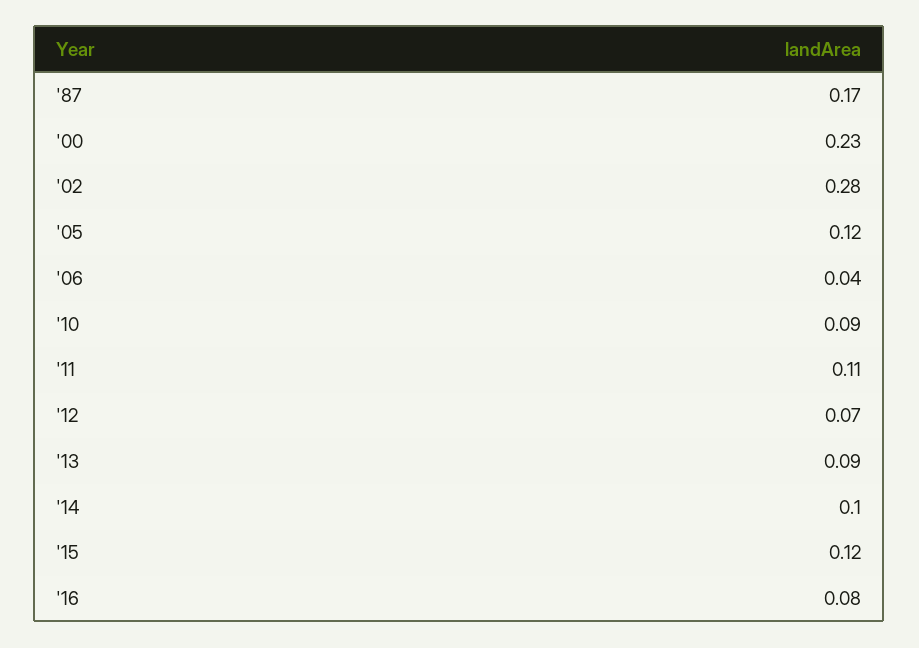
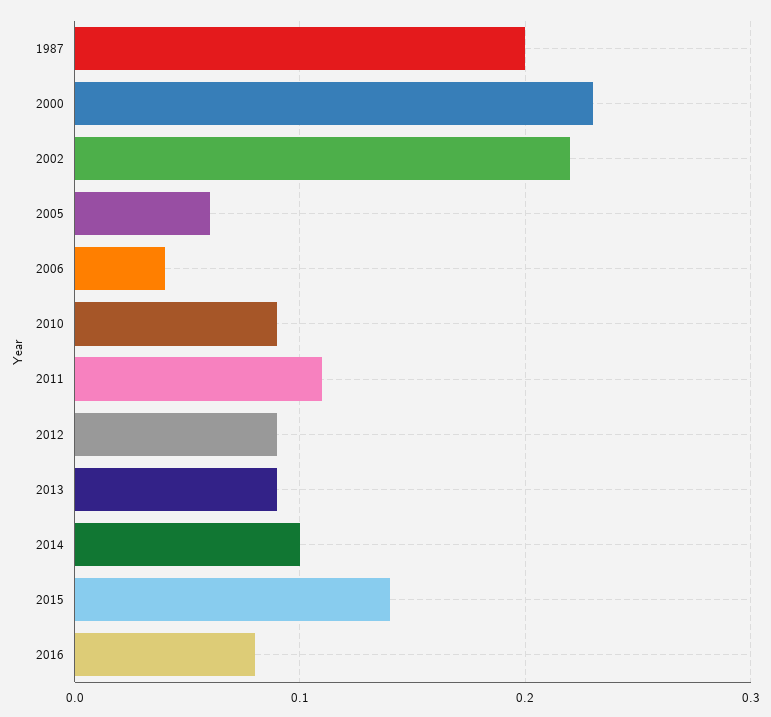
'87: 0.17 -> 0.2
'02: 0.28 -> 0.22
'05: 0.12 -> 0.06
'12: 0.07 -> 0.09
'15: 0.12 -> 0.14

